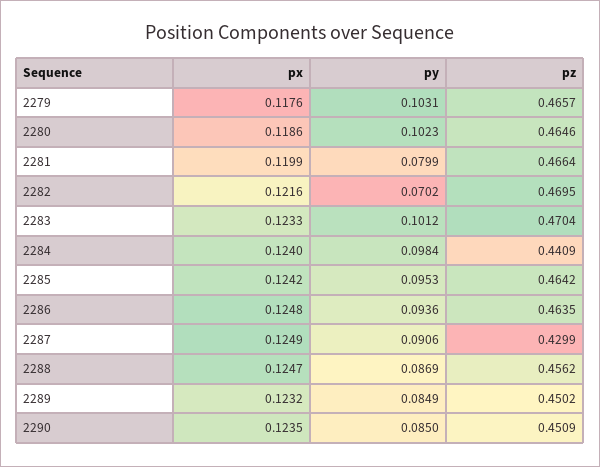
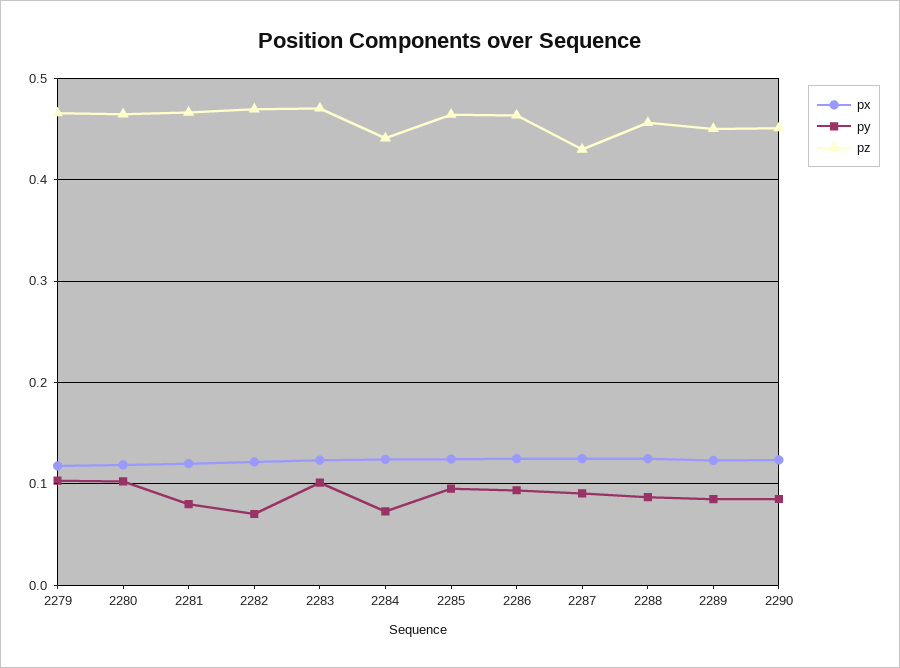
py, 2284: 0.0984 -> 0.07

